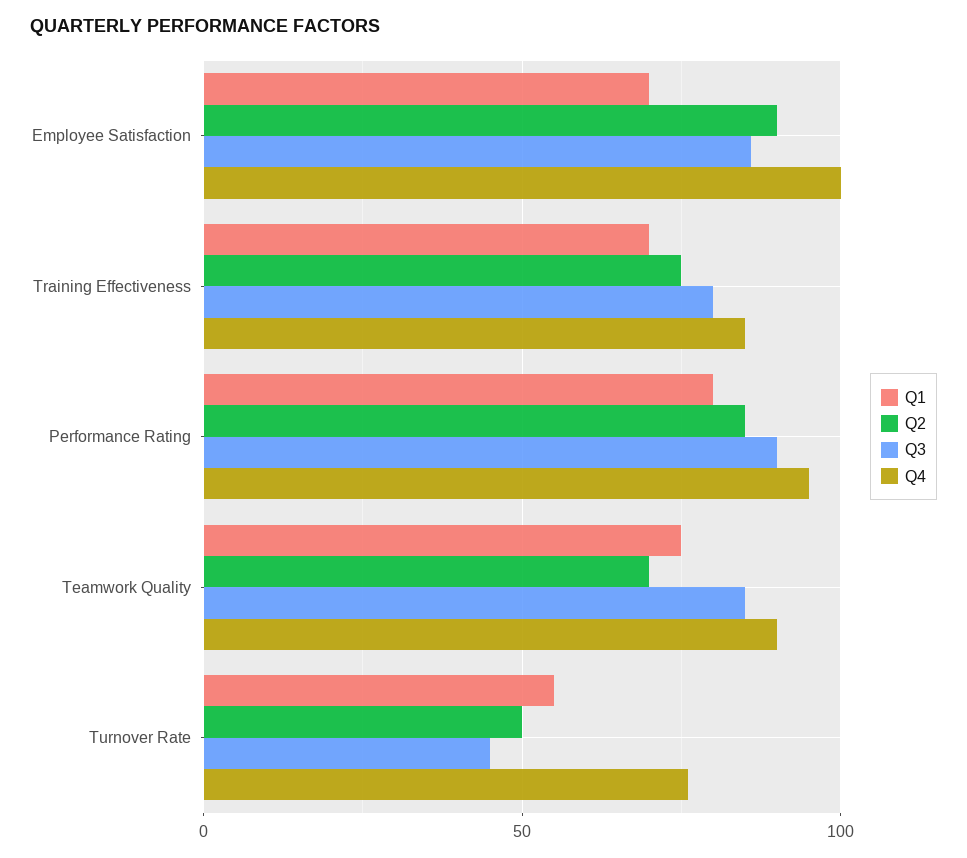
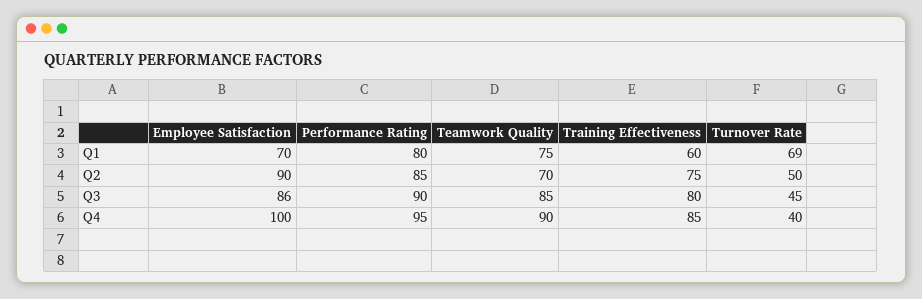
Q1, Training Effectiveness: 70 -> 60
Q1, Turnover Rate: 55 -> 69
Q4, Turnover Rate: 75 -> 40

